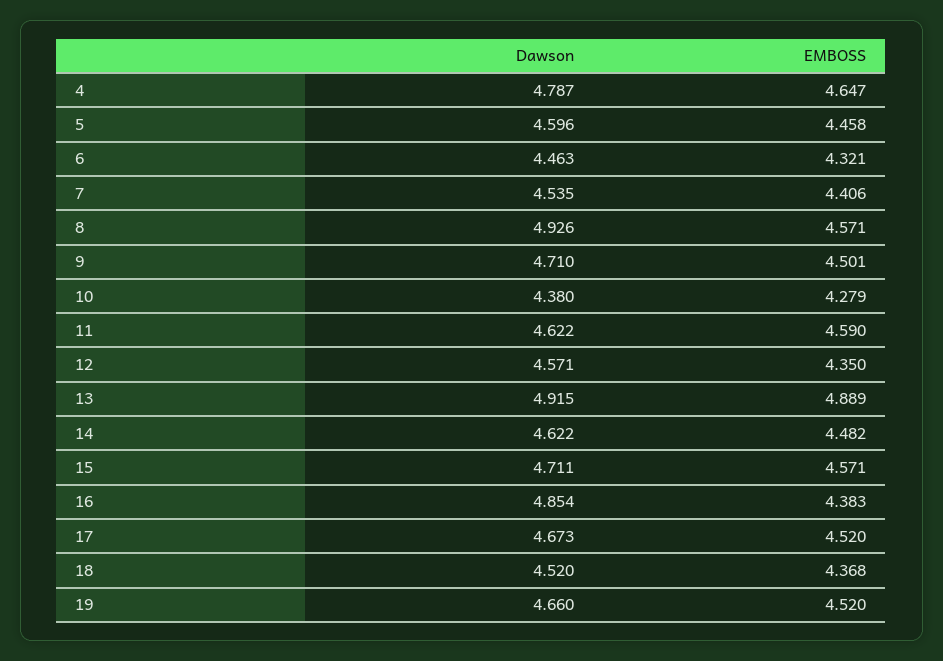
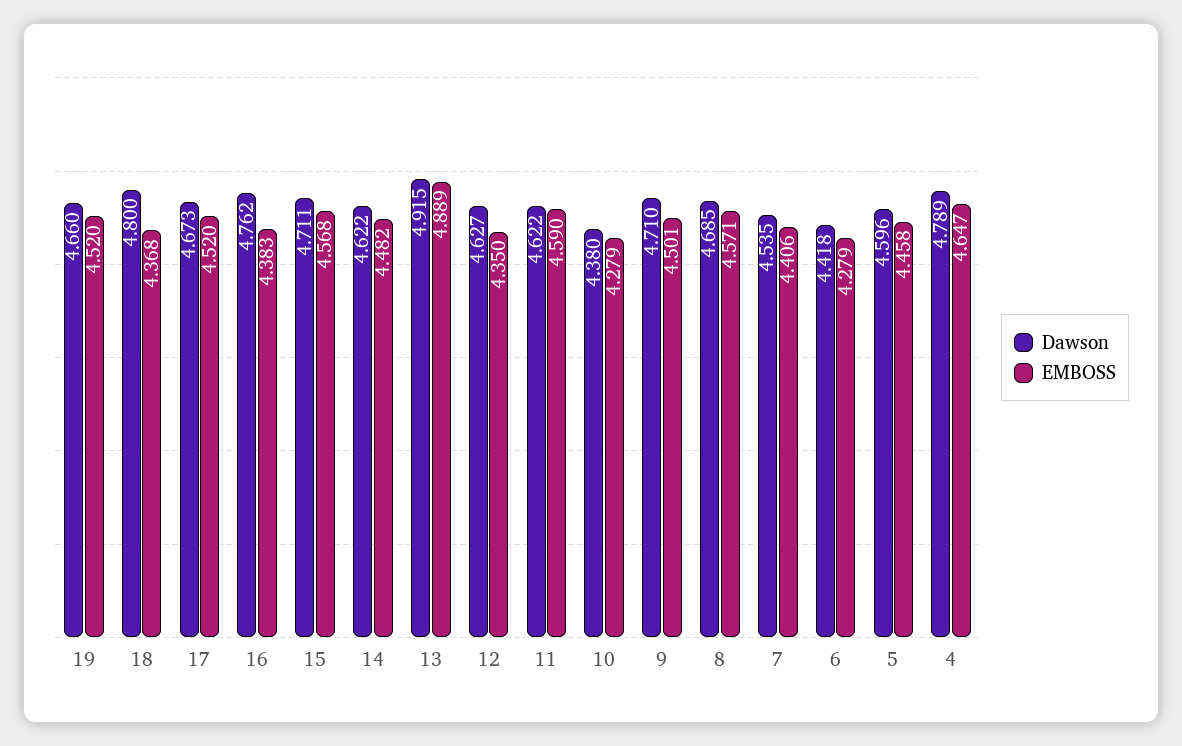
Dawson, 4: 4.787 -> 4.789
Dawson, 6: 4.463 -> 4.418
EMBOSS, 6: 4.321 -> 4.279
Dawson, 8: 4.926 -> 4.685
Dawson, 12: 4.571 -> 4.627
EMBOSS, 15: 4.571 -> 4.568
Dawson, 16: 4.854 -> 4.762
Dawson, 18: 4.52 -> 4.8

